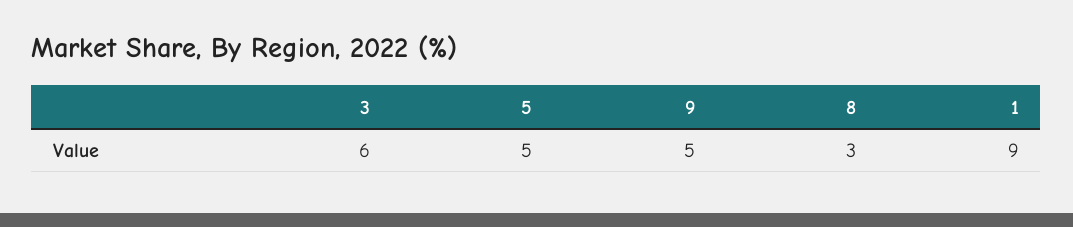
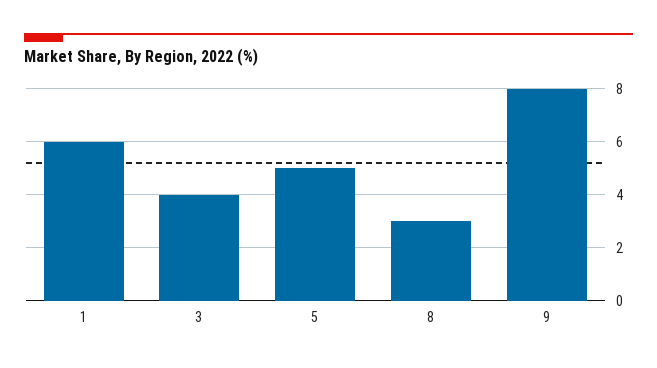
3: 6 -> 4
9: 5 -> 8
1: 9 -> 6

